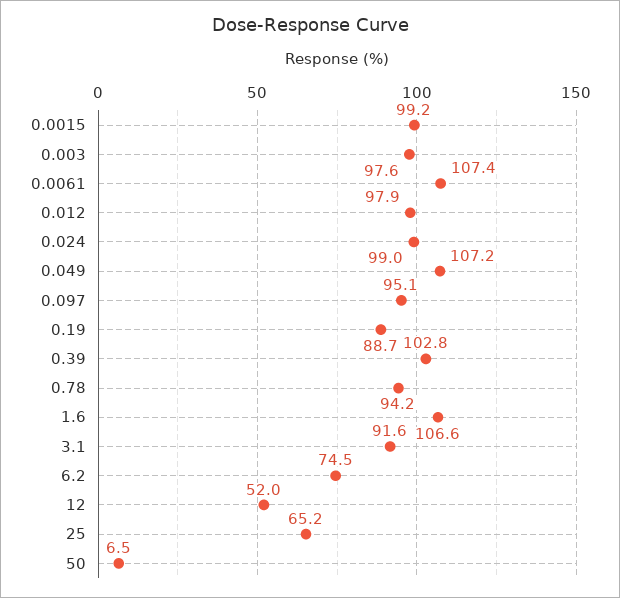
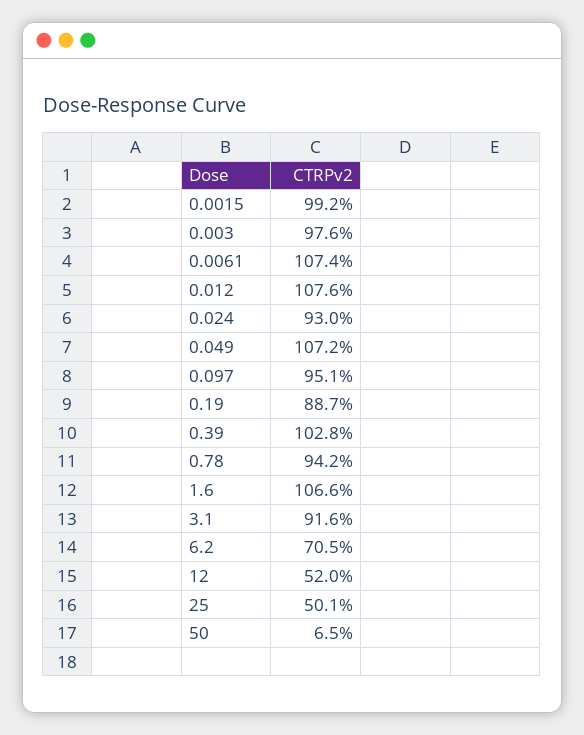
0.012: 97.9 -> 107.6
0.024: 99 -> 93
6.2: 74.5 -> 70.5
25: 65.2 -> 50.1

